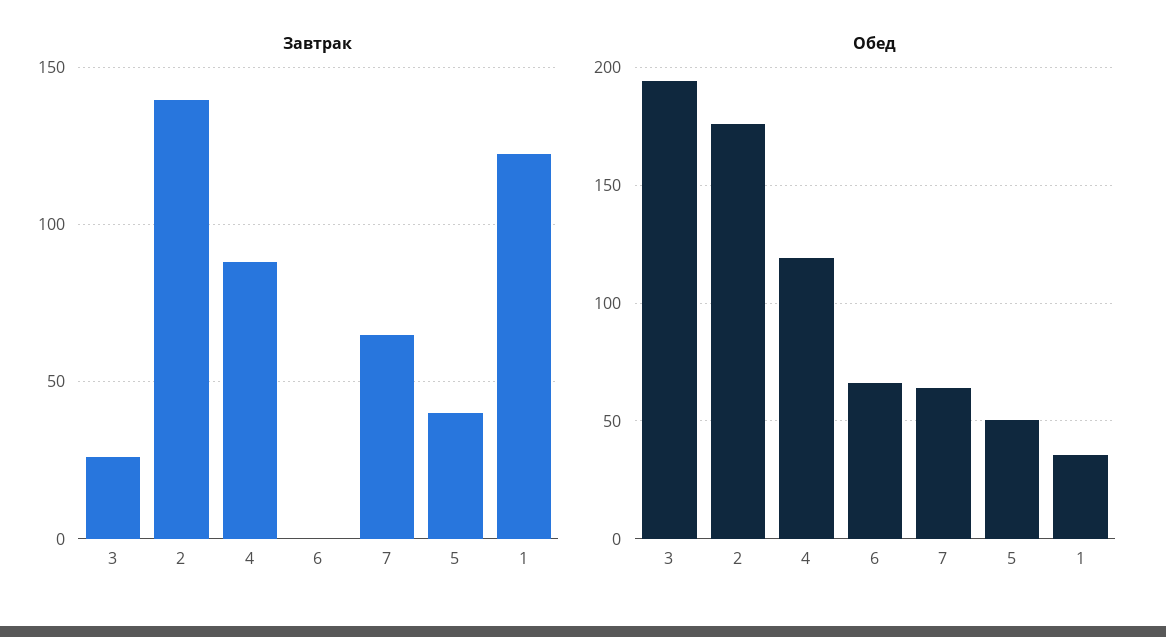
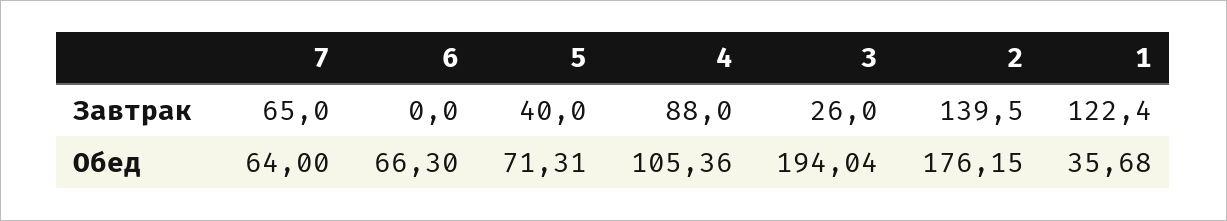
Обед, 4: 120 -> 105.36
Обед, 5: 50 -> 71.31

